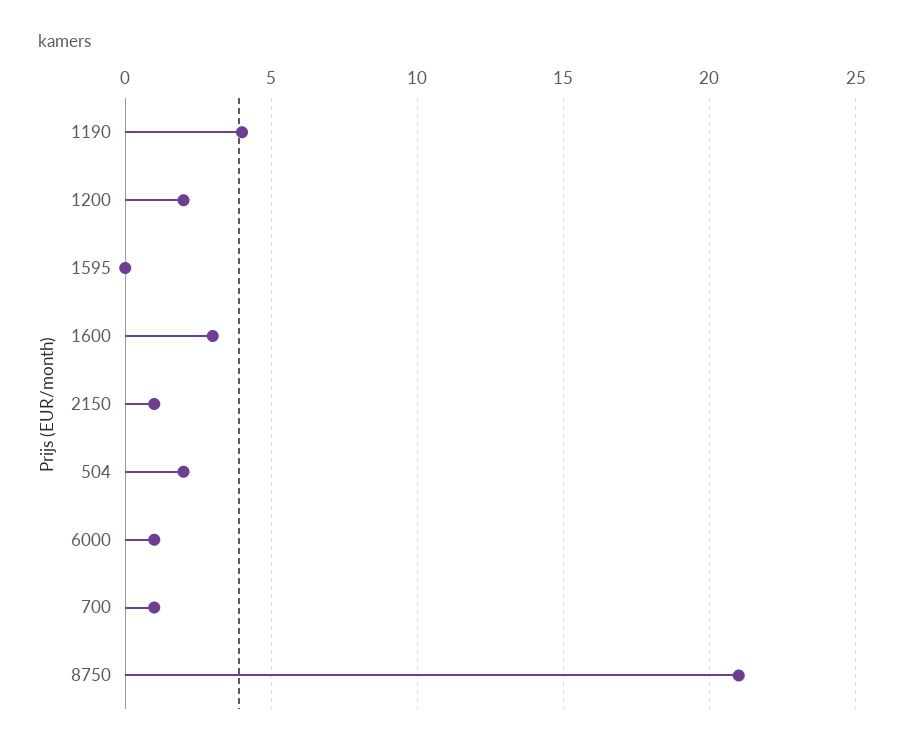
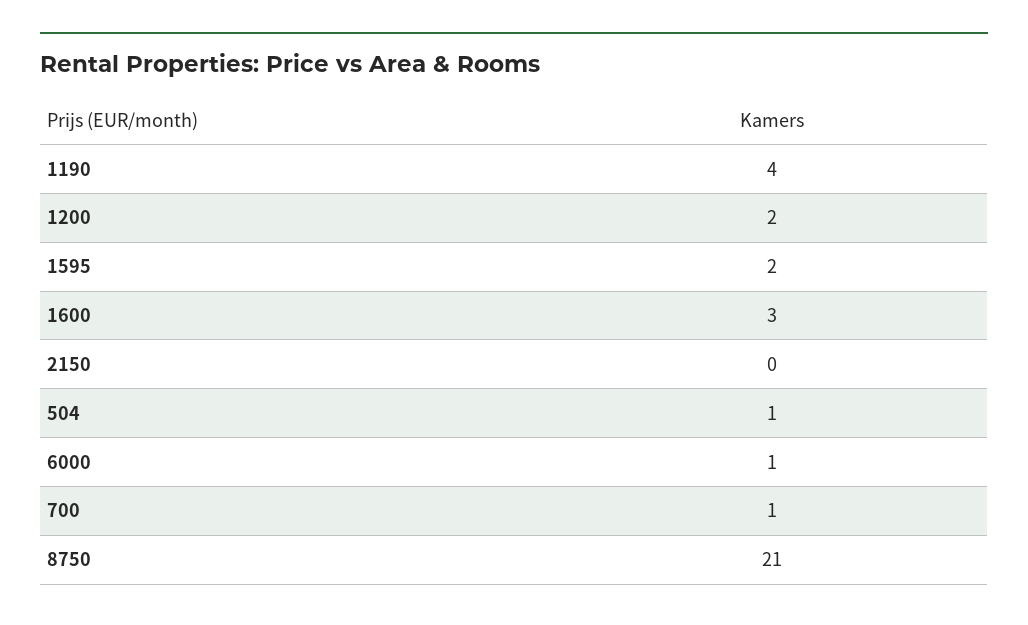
1595: 0 -> 2
2150: 1 -> 0
504: 2 -> 1

